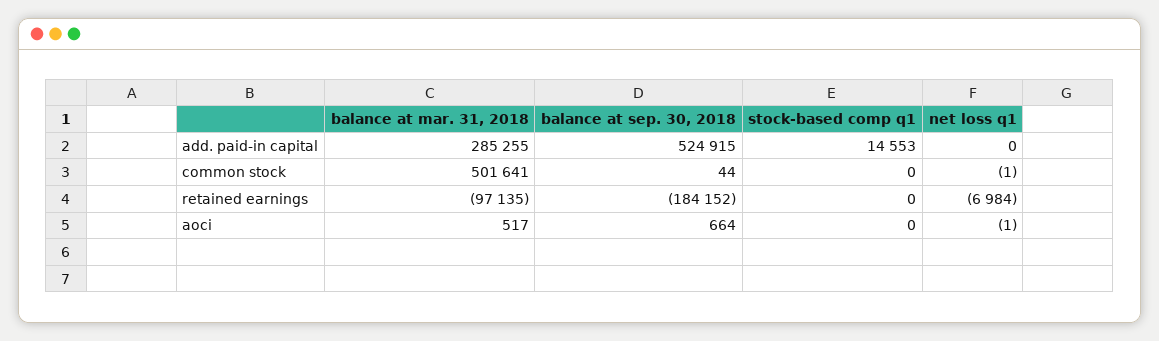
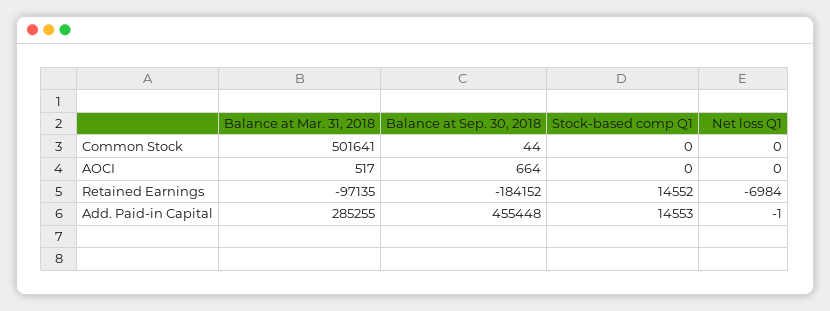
balance at sep. 30, 2018, add. paid-in capital: 524915 -> 455448
net loss q1, add. paid-in capital: 0 -> -1
net loss q1, common stock: -1 -> 0
stock-based comp q1, retained earnings: 0 -> 14552
net loss q1, aoci: -1 -> 0

